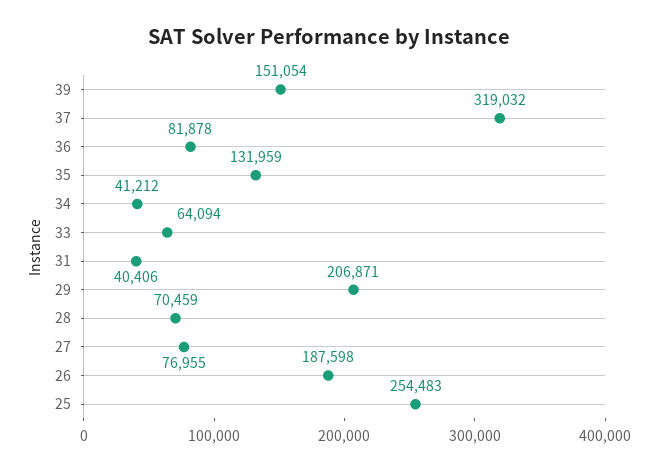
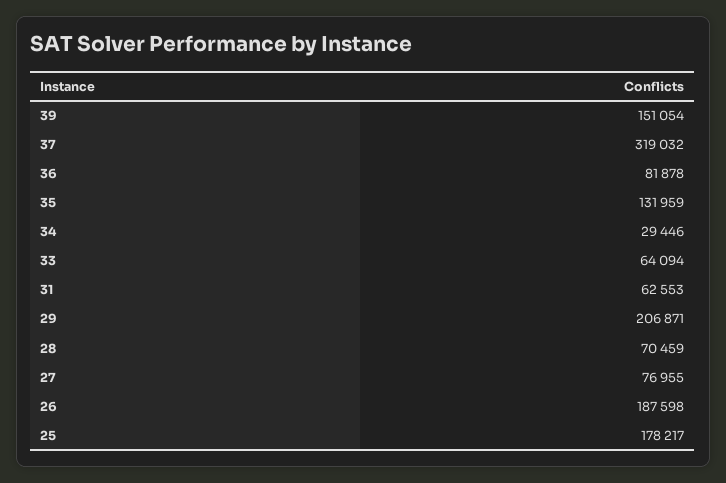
34: 41212 -> 29446
31: 40406 -> 62553
25: 254483 -> 178217

